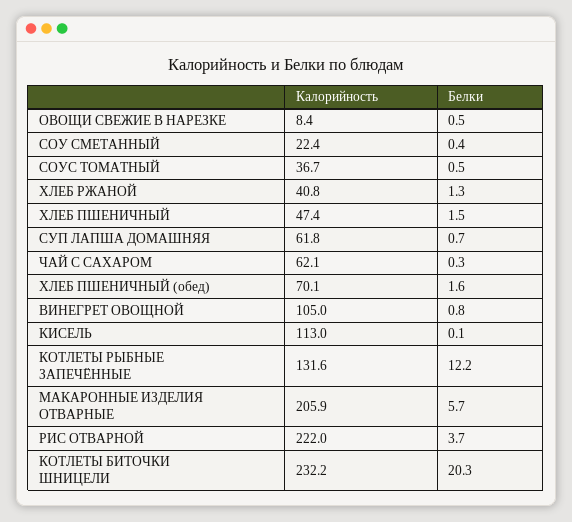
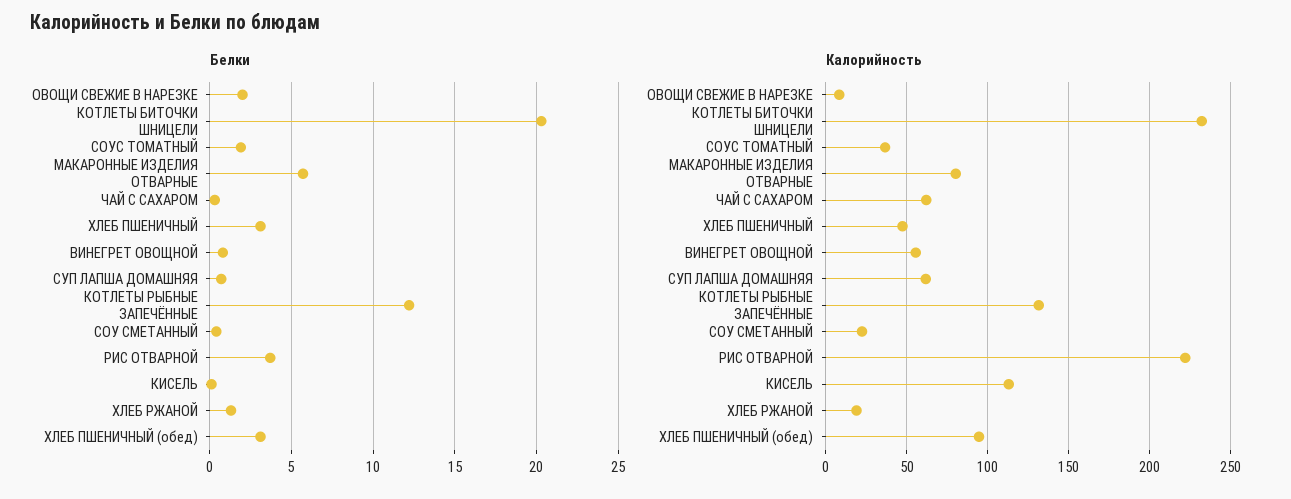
Белки, ОВОЩИ СВЕЖИЕ В НАРЕЗКЕ: 0.5 -> 2
Белки, СОУС ТОМАТНЫЙ: 0.5 -> 2
Калорийность, ХЛЕБ РЖАНОЙ: 40.8 -> 20
Белки, ХЛЕБ ПШЕНИЧНЫЙ: 1.5 -> 3
Калорийность, ХЛЕБ ПШЕНИЧНЫЙ (обед): 70.1 -> 95
Белки, ХЛЕБ ПШЕНИЧНЫЙ (обед): 1.6 -> 3
Калорийность, ВИНЕГРЕТ ОВОЩНОЙ: 105 -> 55
Калорийность, МАКАРОННЫЕ ИЗДЕЛИЯ ОТВАРНЫЕ: 205.9 -> 80

